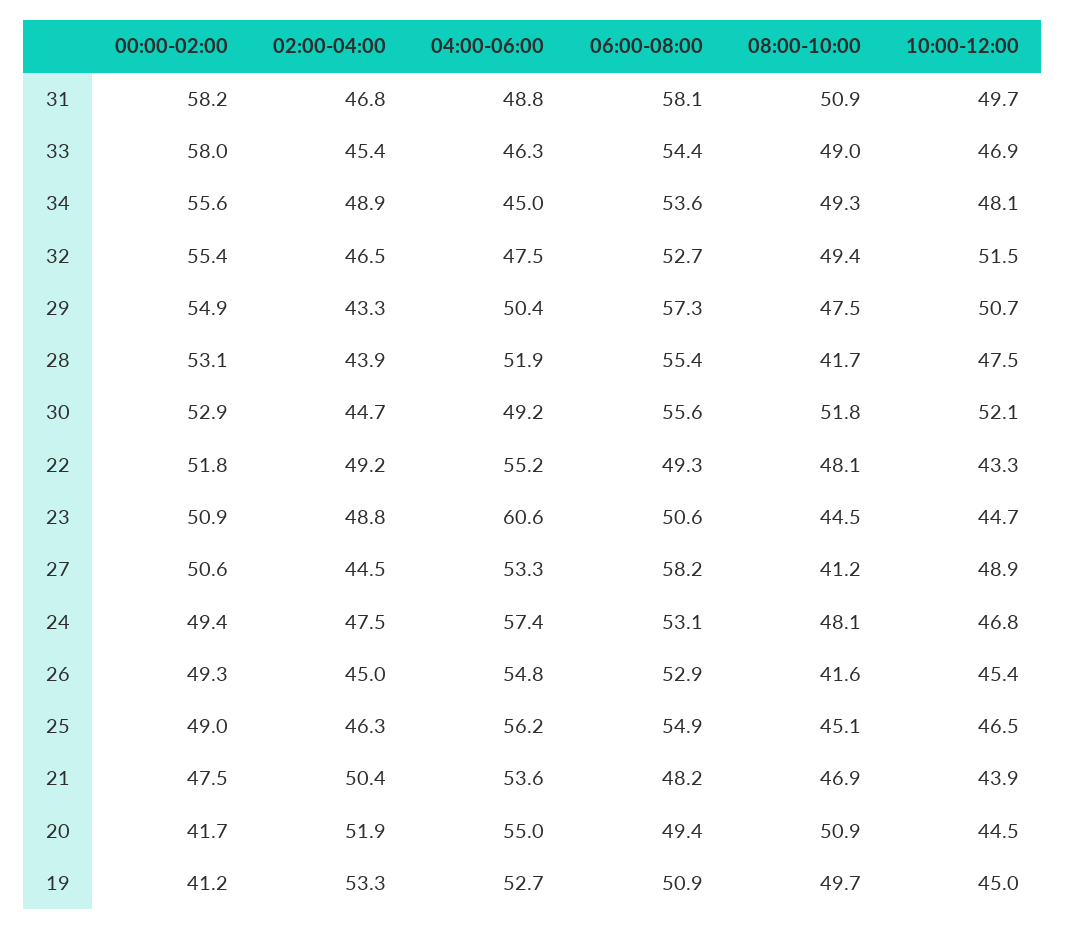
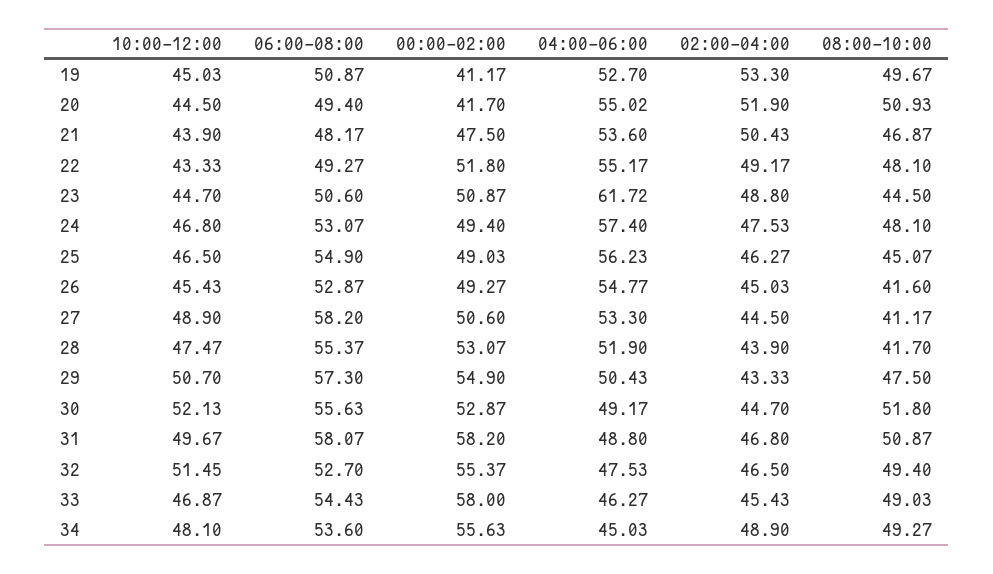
04:00-06:00, 23: 60.6 -> 61.72

